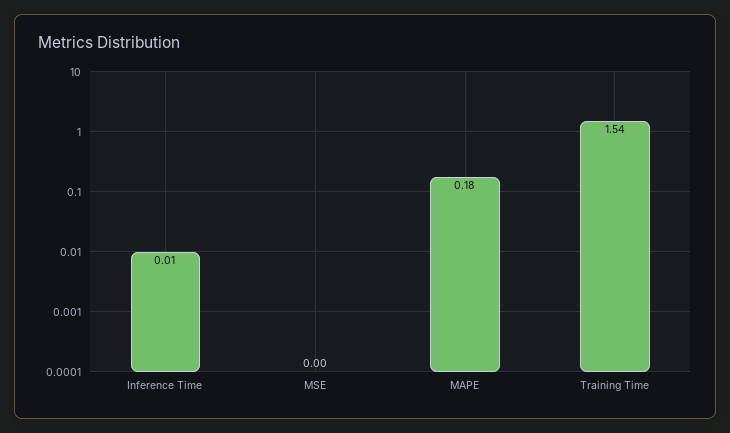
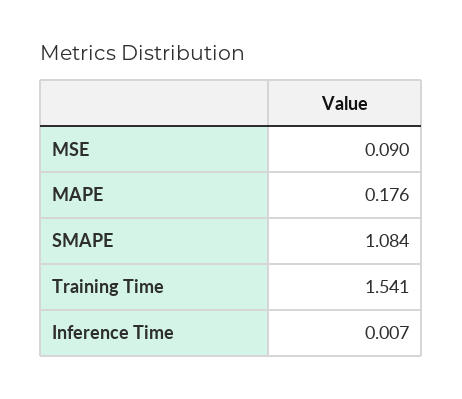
MSE: 0 -> 0.09
SMAPE: none -> 1.084

